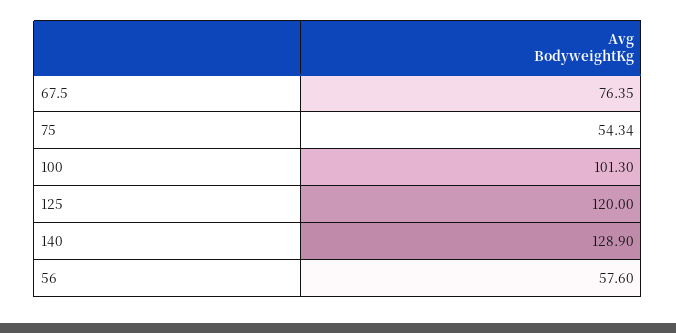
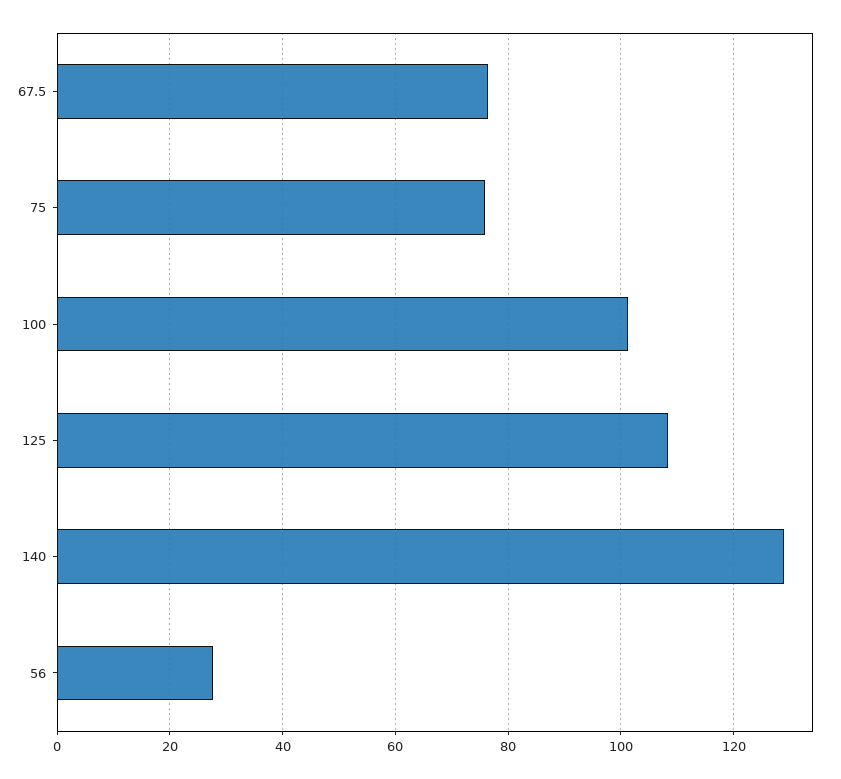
75: 54.34 -> 76
125: 120 -> 108
56: 57.6 -> 28

